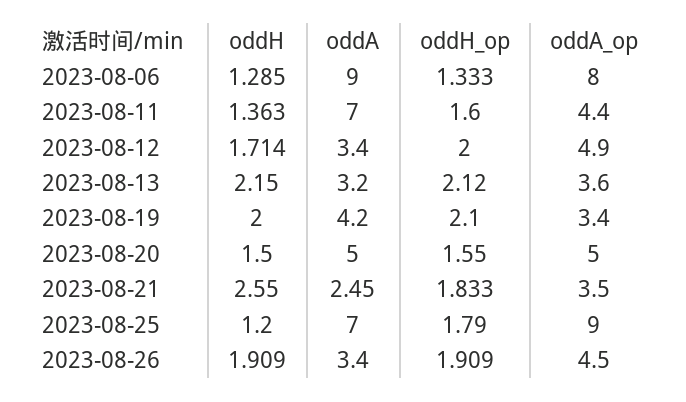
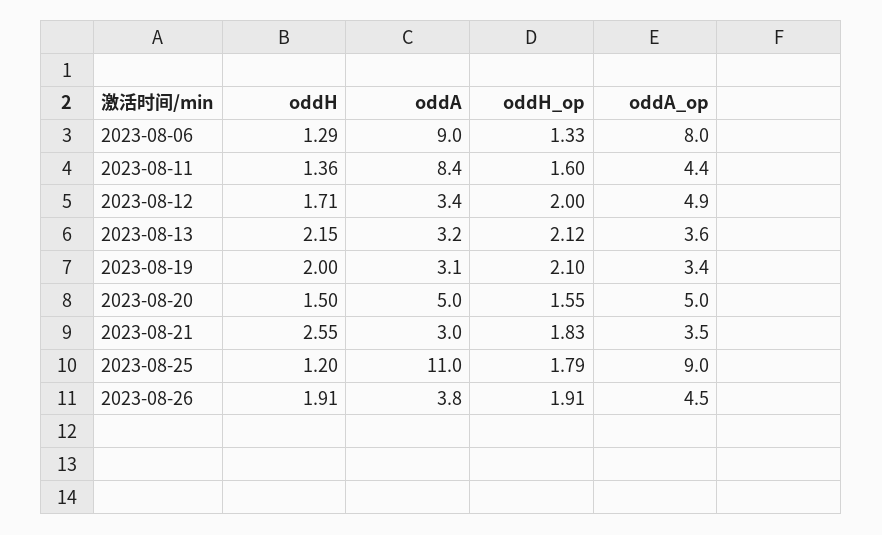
oddA, 2023-08-11: 7 -> 8.4
oddA, 2023-08-19: 4.2 -> 3.1
oddA, 2023-08-21: 2.45 -> 3
oddA, 2023-08-25: 7 -> 11
oddA, 2023-08-26: 3.4 -> 3.8

